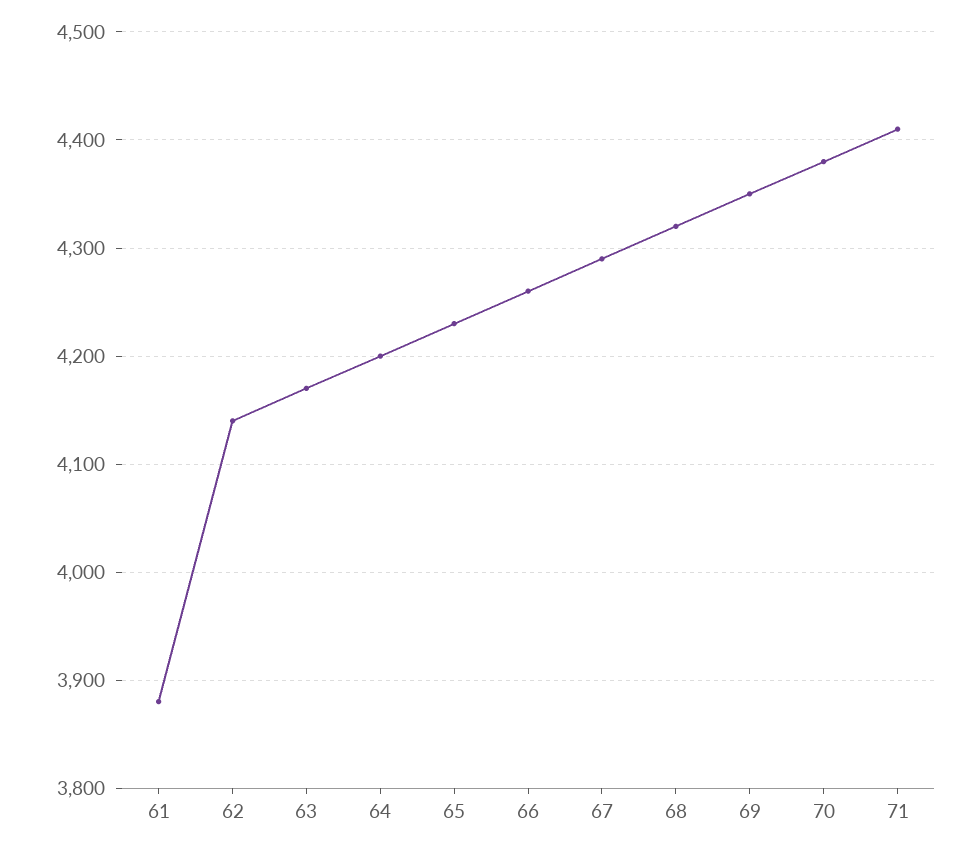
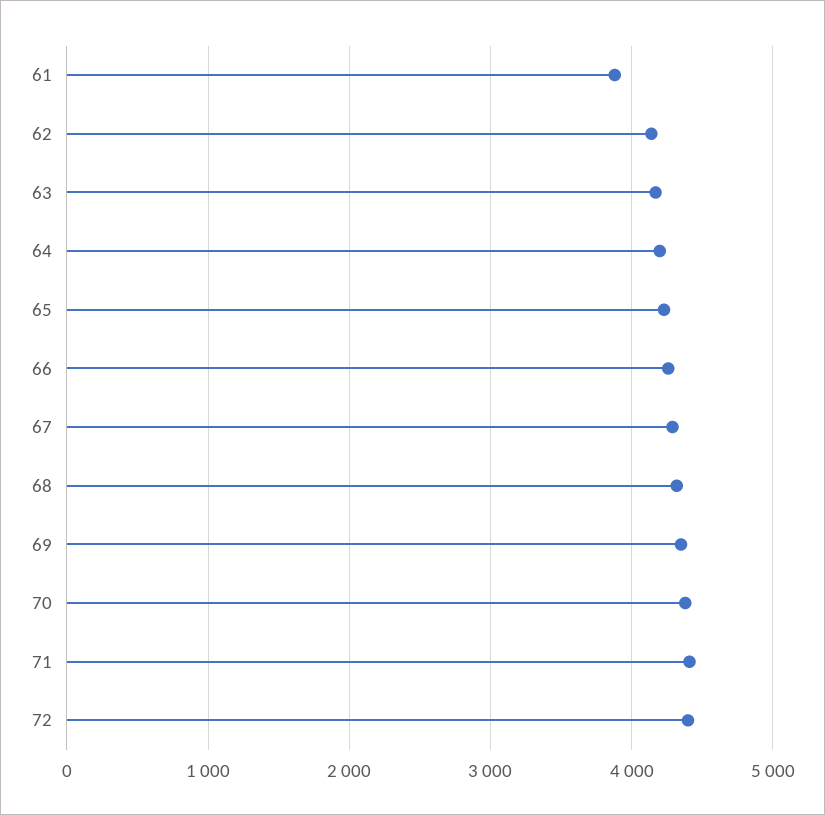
72: none -> 4400

